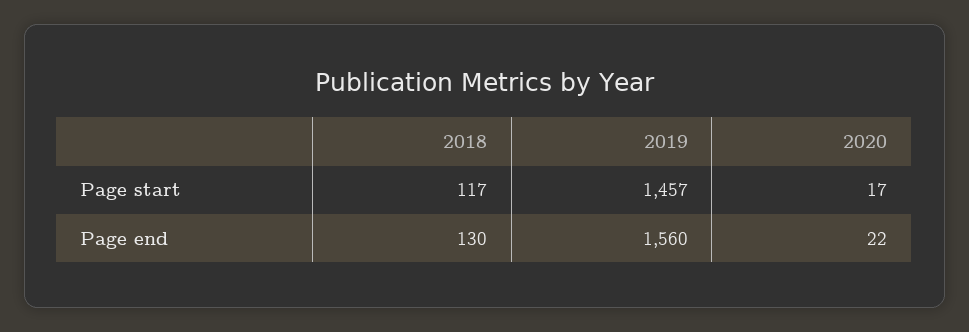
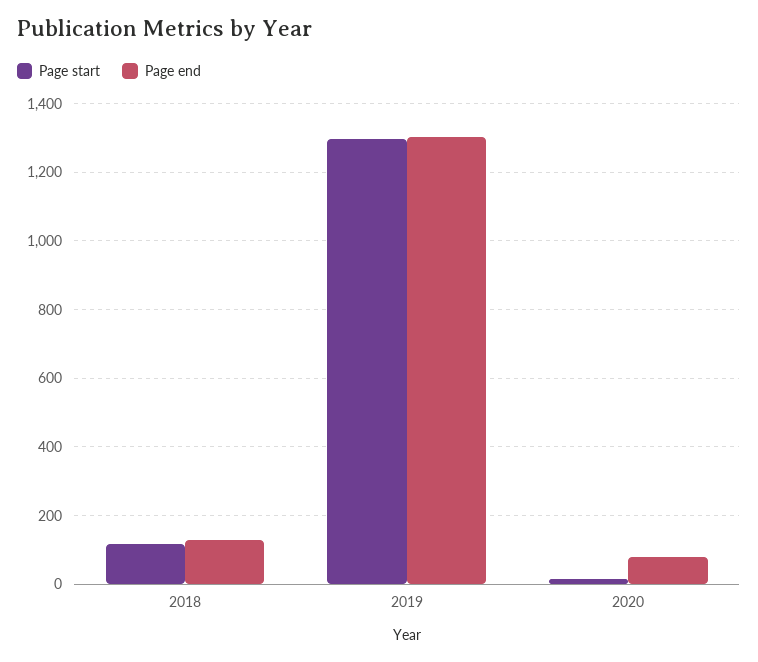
Page start, 2019: 1457 -> 1300
Page end, 2019: 1560 -> 1300
Page end, 2020: 22 -> 80

